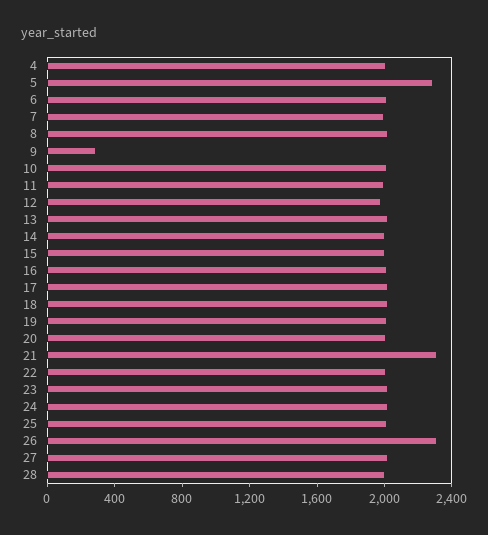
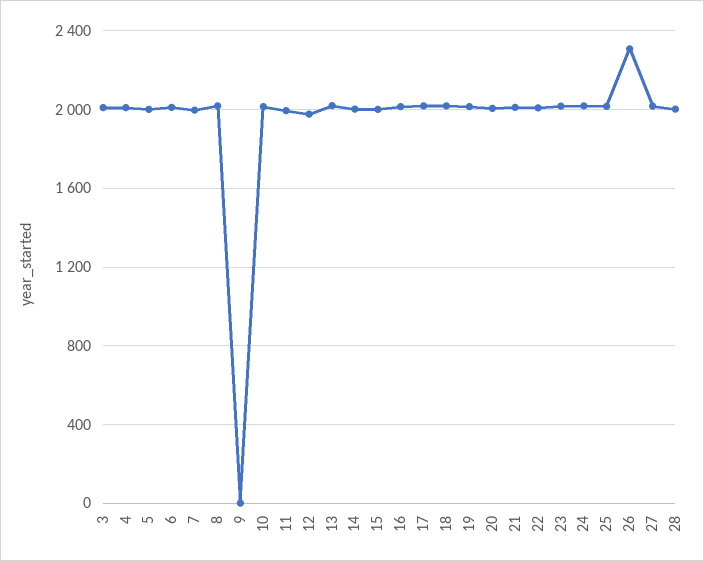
5: 2300 -> 2000
9: 300 -> 0
21: 2300 -> 2000
3: none -> 2000

